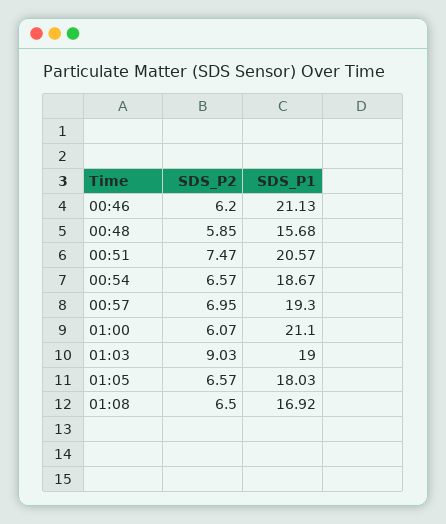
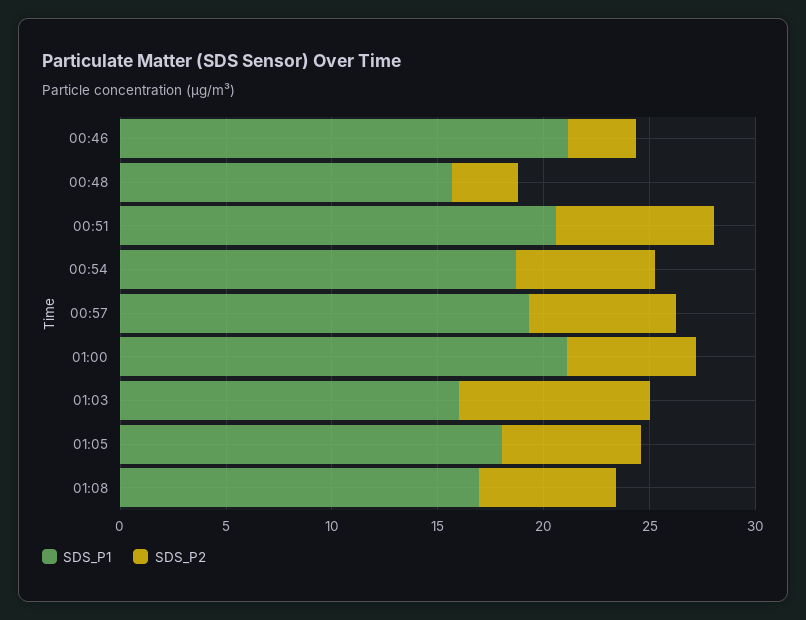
SDS_P2, 00:46: 6.2 -> 3
SDS_P2, 00:48: 5.85 -> 3
SDS_P1, 01:03: 19 -> 16

